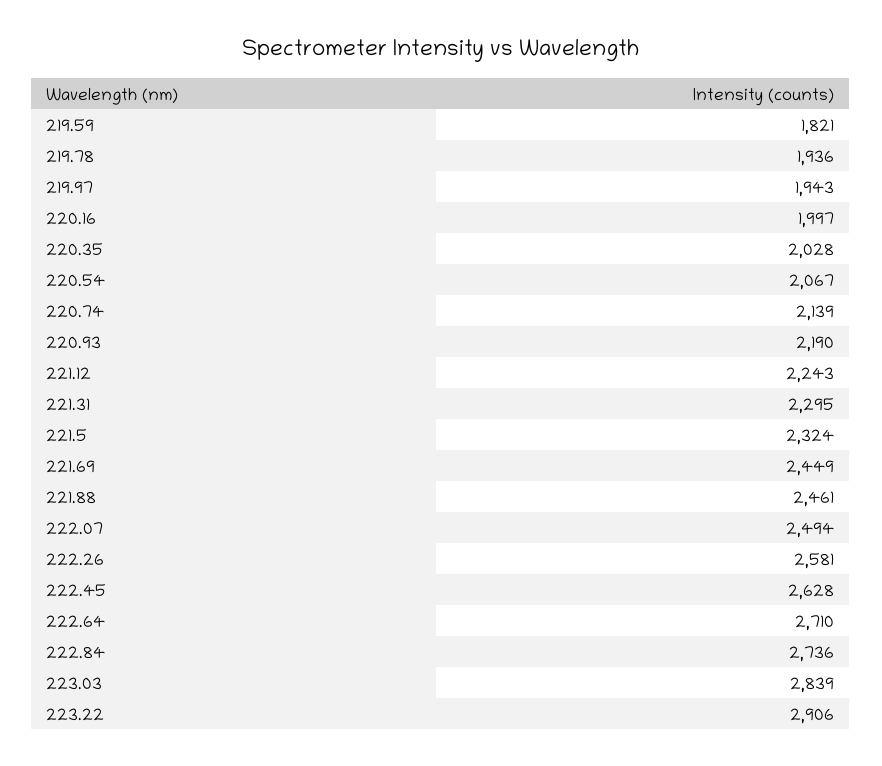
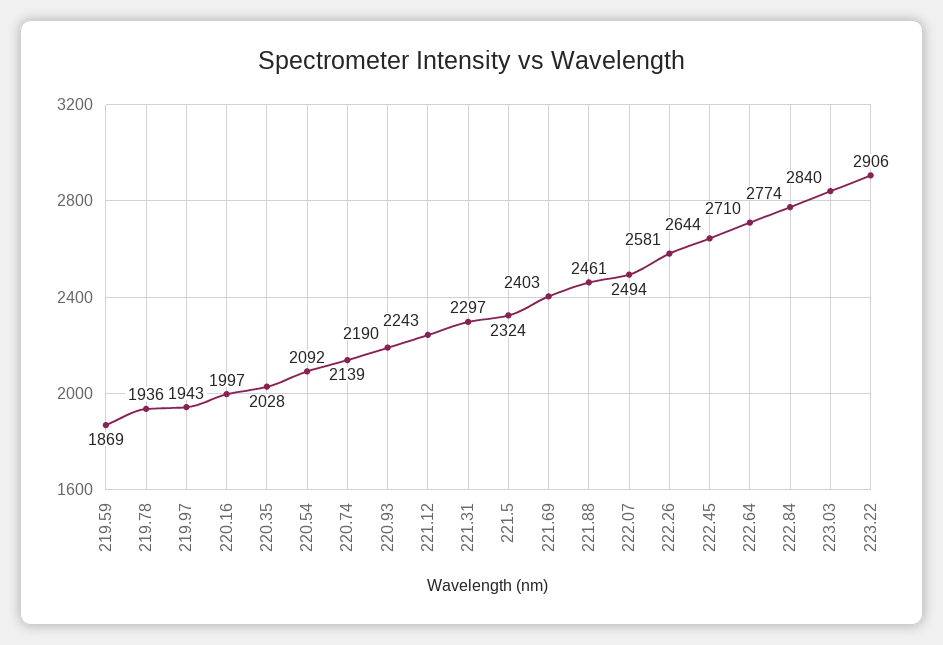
219.59: 1821 -> 1869
220.54: 2067 -> 2092
221.31: 2295 -> 2297
221.69: 2449 -> 2403
222.45: 2628 -> 2644
222.84: 2736 -> 2774
223.03: 2839 -> 2840

